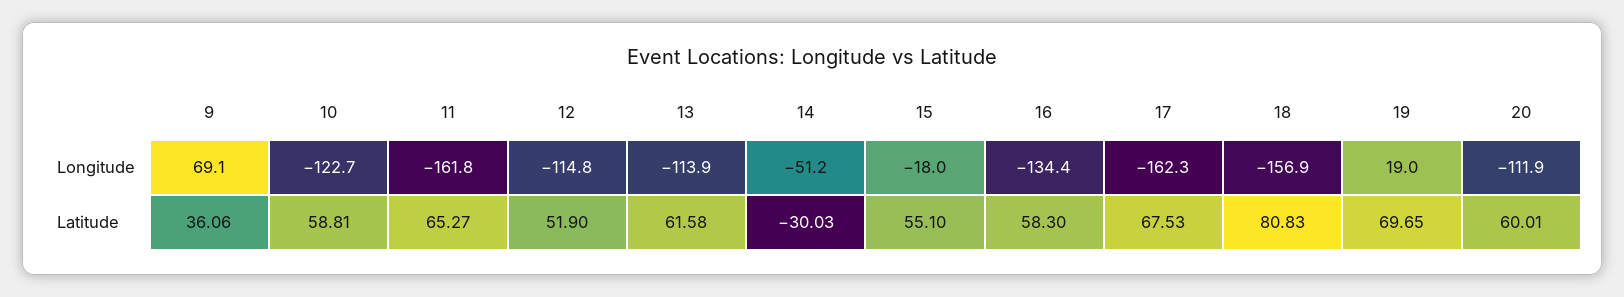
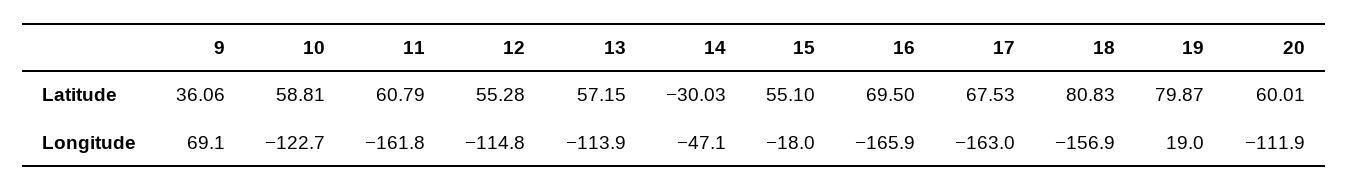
14, Longitude: -51.2 -> -47.1
16, Longitude: -134.4 -> -165.9
17, Longitude: -162.3 -> -163
11, Latitude: 65.27 -> 60.79
12, Latitude: 51.9 -> 55.28
13, Latitude: 61.58 -> 57.15
16, Latitude: 58.3 -> 69.5
19, Latitude: 69.65 -> 79.87

